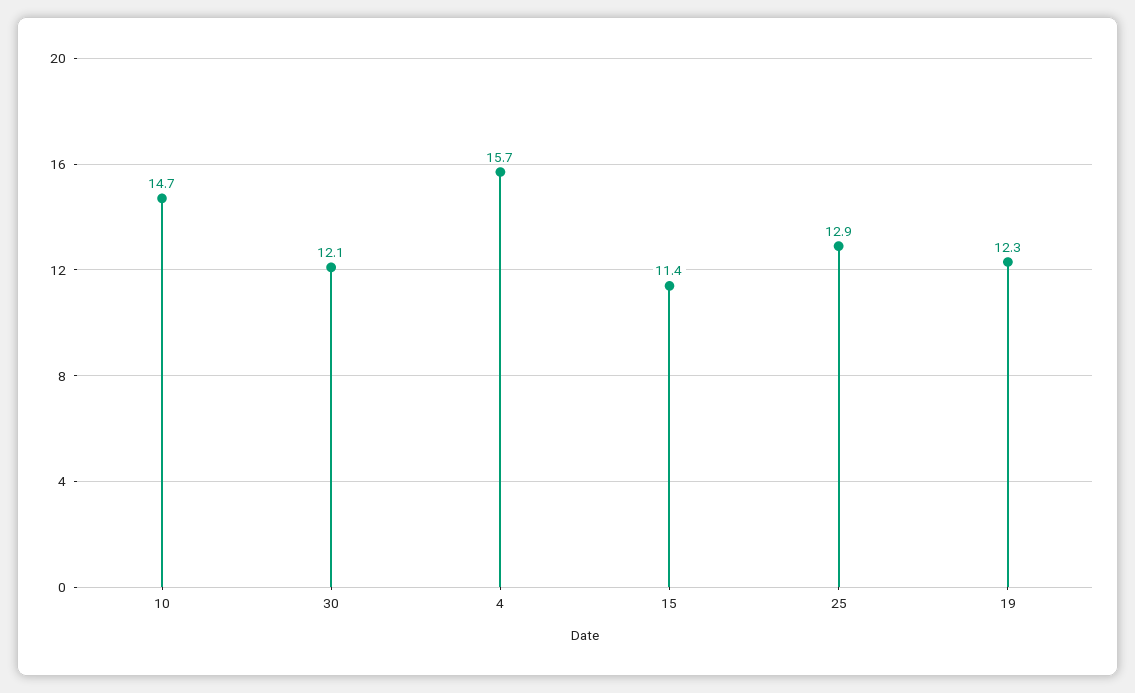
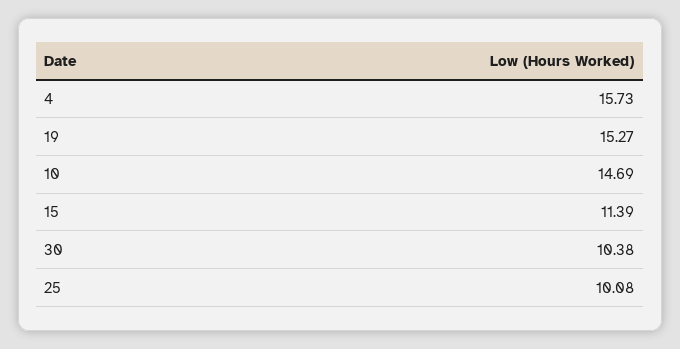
30: 12.1 -> 10.38
25: 12.9 -> 10.08
19: 12.3 -> 15.27

